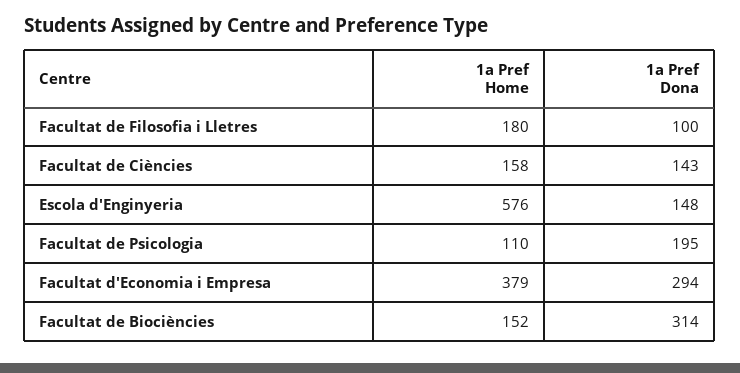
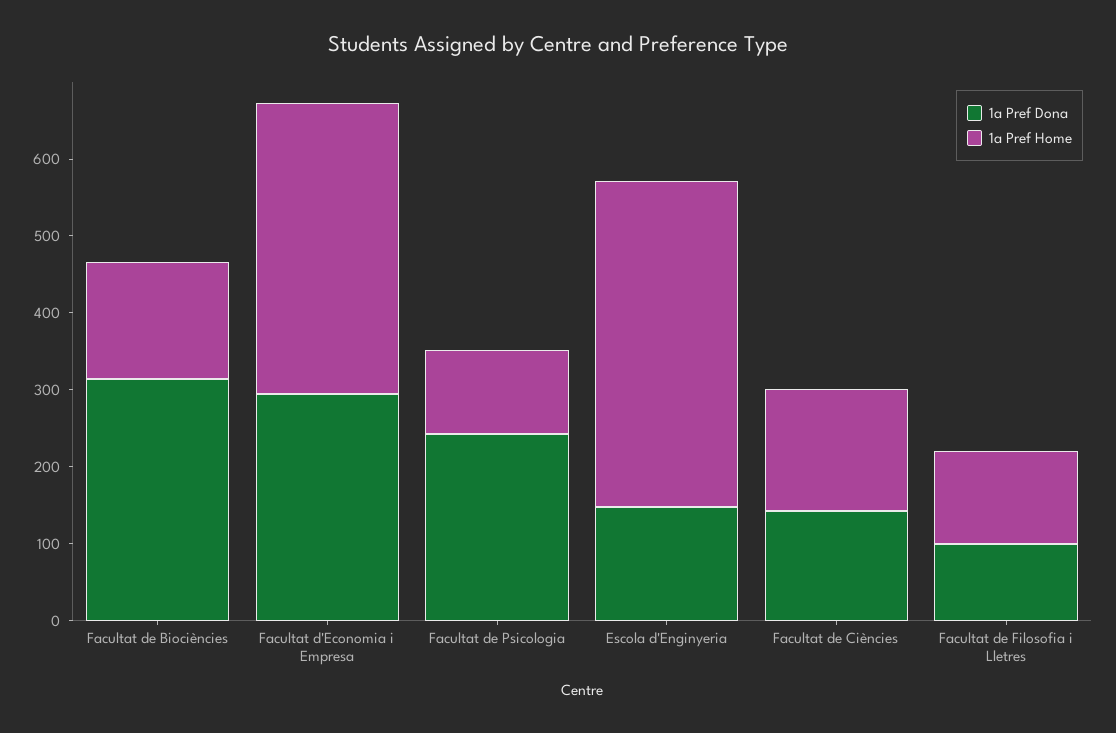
1a Pref Home, Facultat de Filosofia i Lletres: 180 -> 120
1a Pref Home, Escola d'Enginyeria: 576 -> 420
1a Pref Dona, Facultat de Psicologia: 195 -> 240

